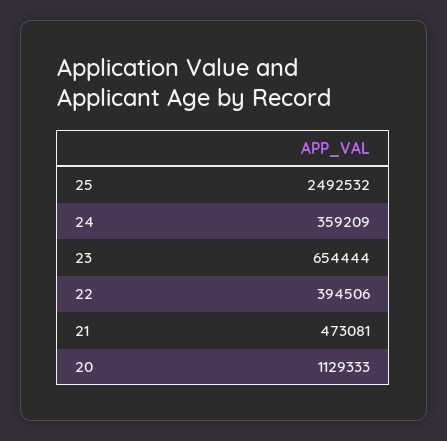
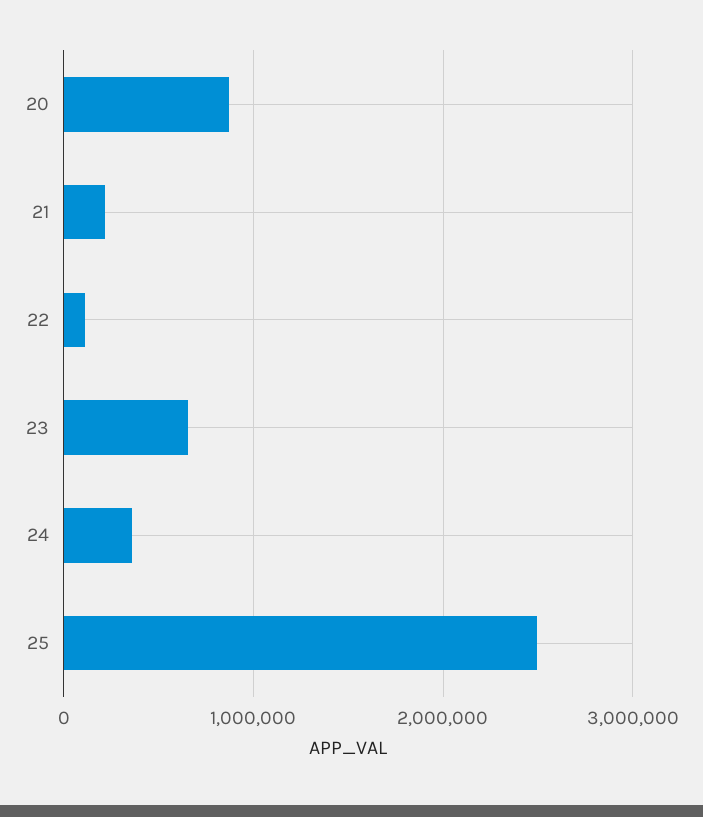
22: 394506 -> 100000
21: 473081 -> 200000
20: 1129333 -> 900000

